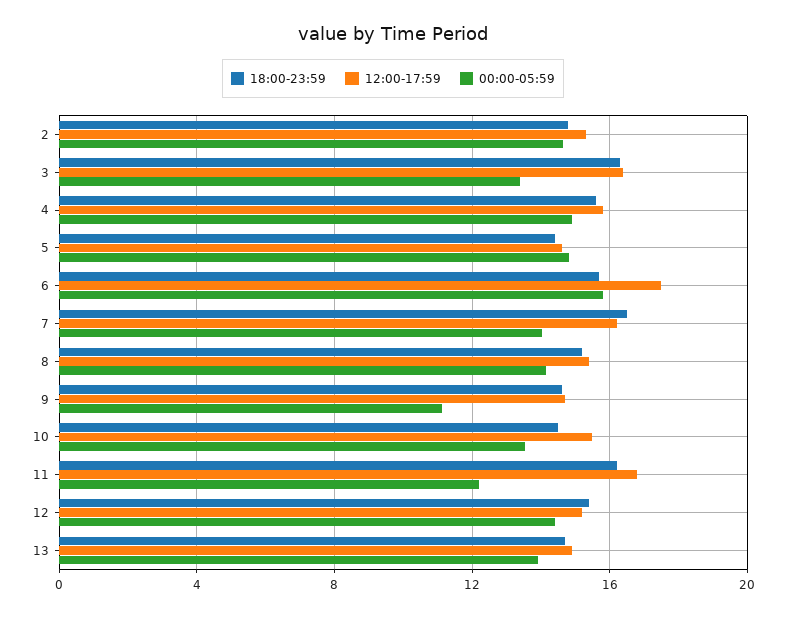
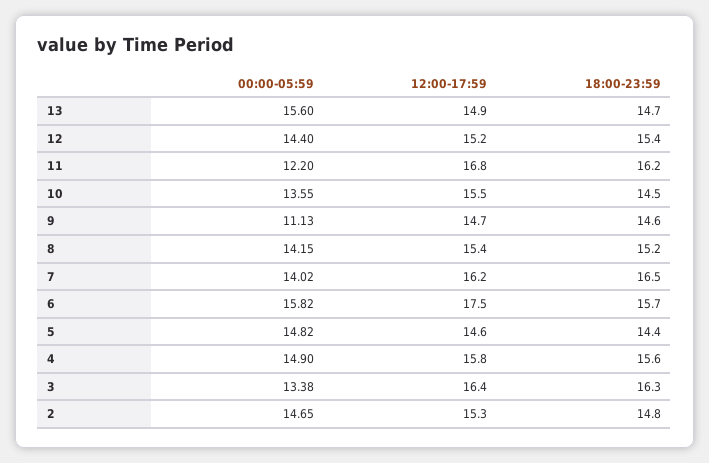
00:00-05:59, 13: 14 -> 15.6

